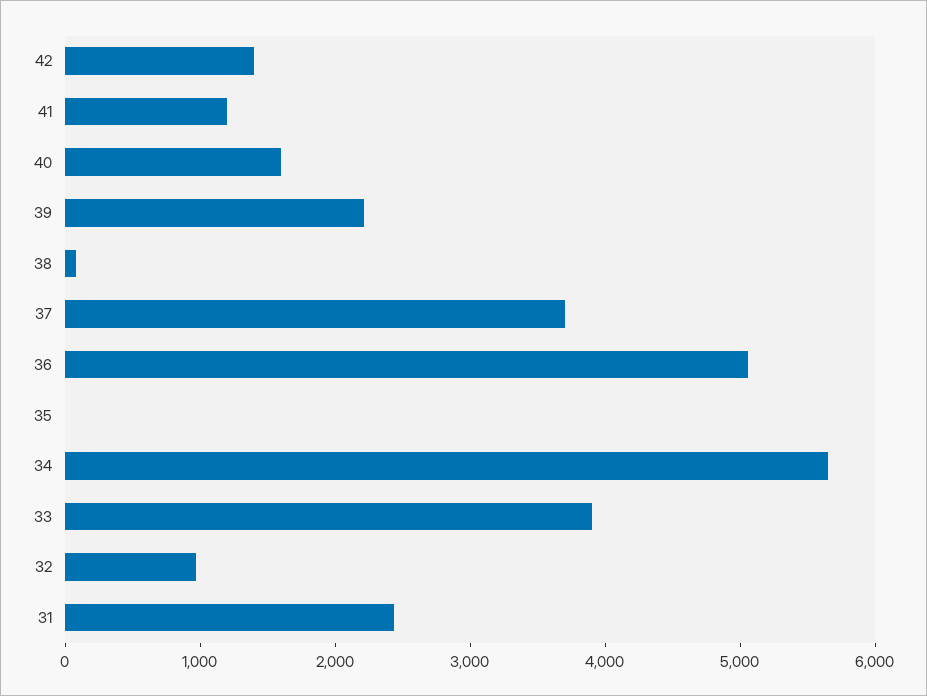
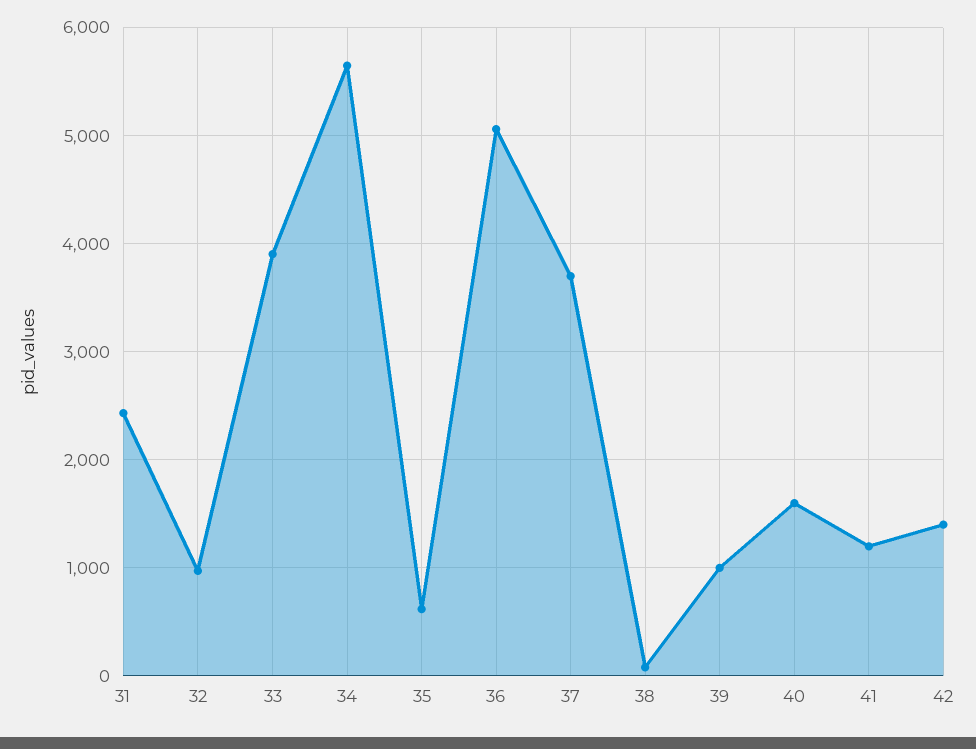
39: 2200 -> 1000
35: 0 -> 600

